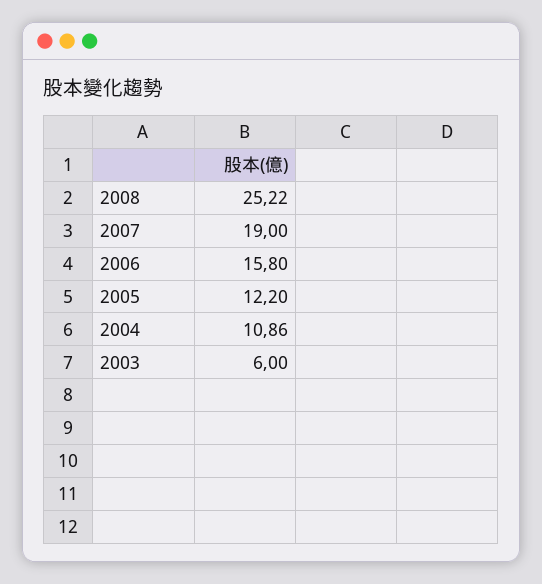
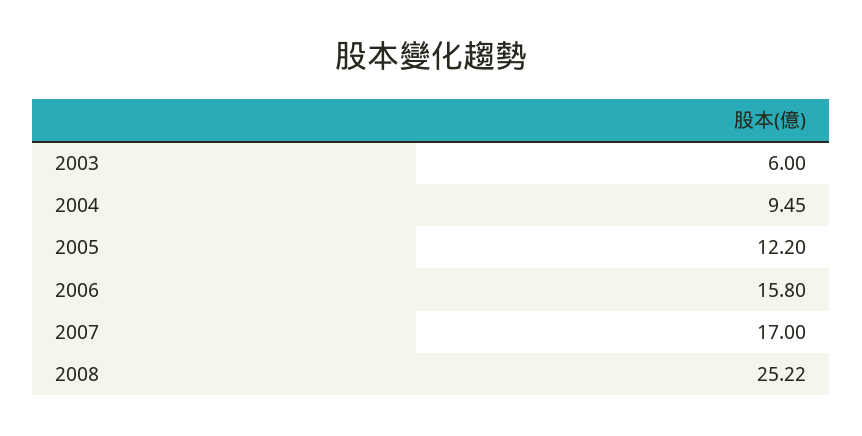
2007: 19 -> 17
2004: 10.86 -> 9.45

